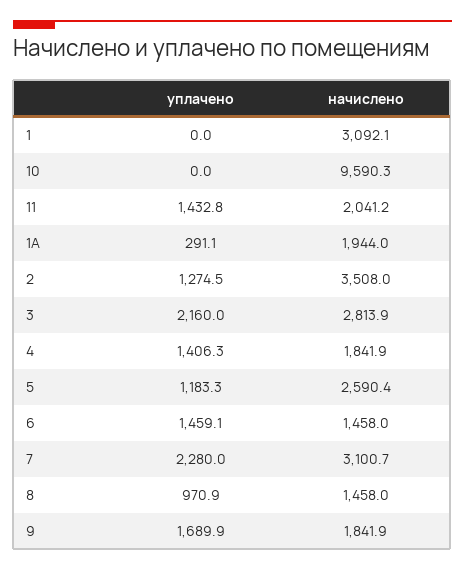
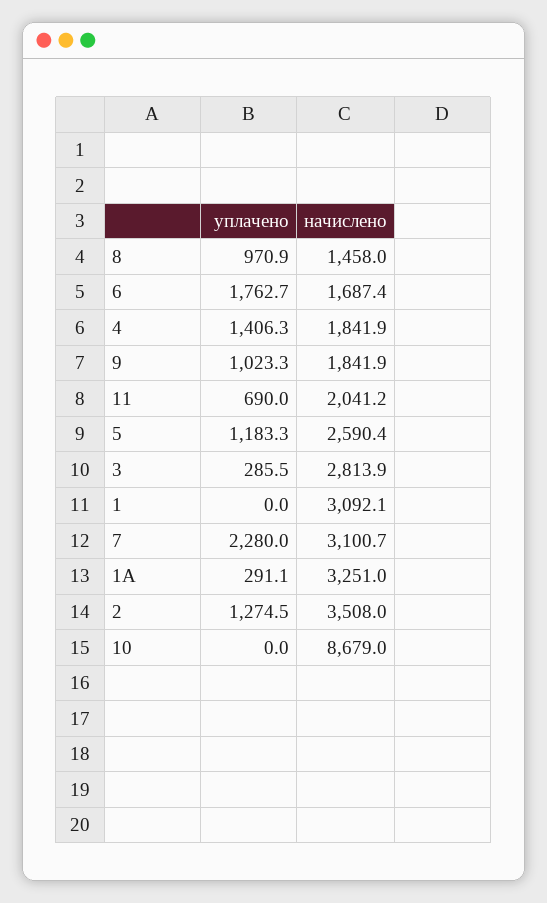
начислено, 10: 9590.3 -> 8679
уплачено, 11: 1432.8 -> 690
начислено, 1А: 1944 -> 3251
уплачено, 3: 2160 -> 285.5
уплачено, 6: 1459.1 -> 1762.7
начислено, 6: 1458 -> 1687.4
уплачено, 9: 1689.9 -> 1023.3

